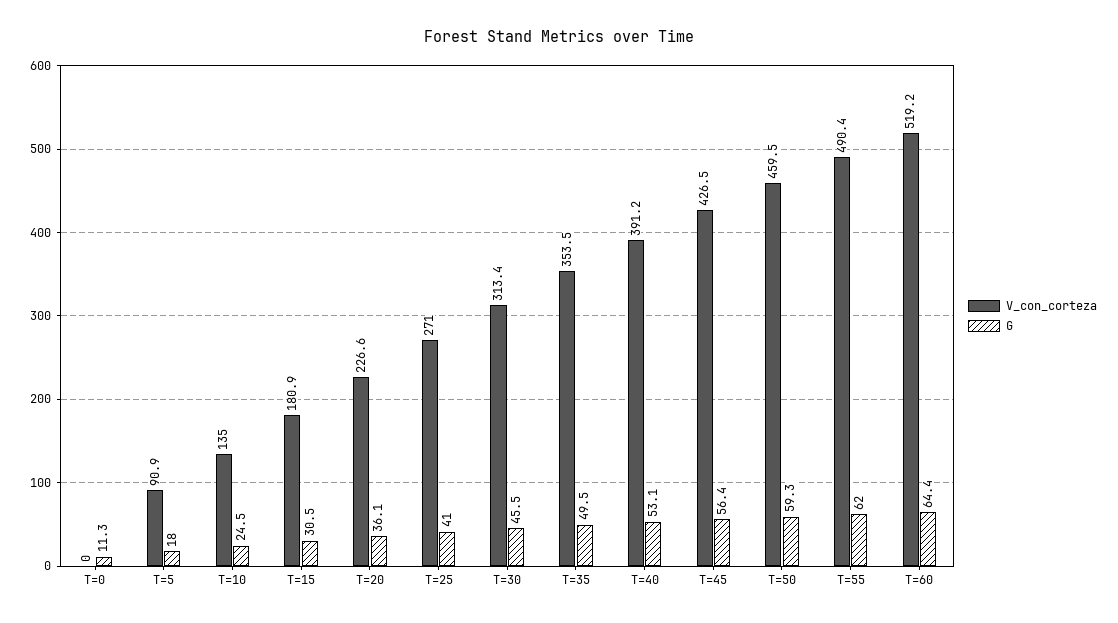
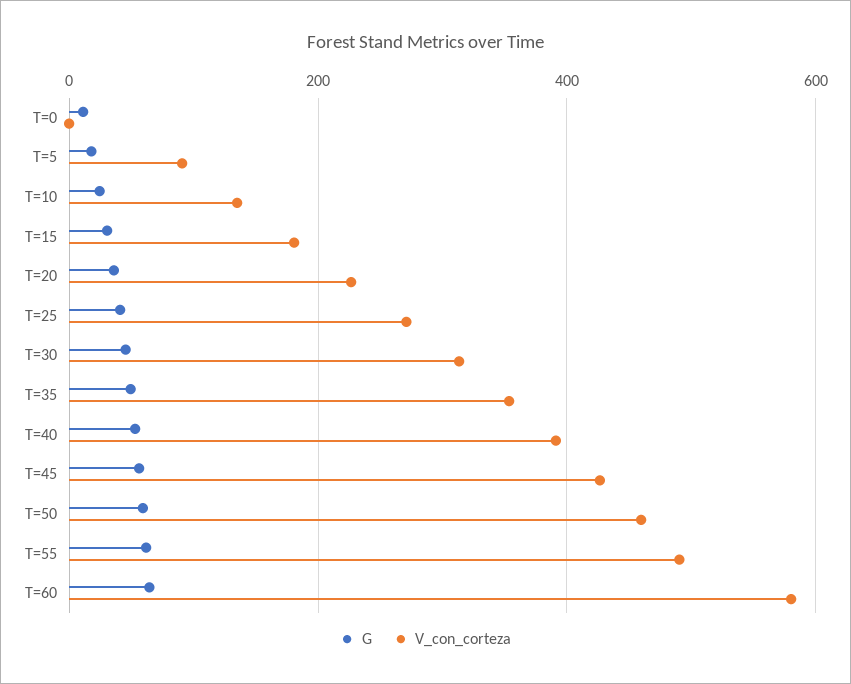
V_con_corteza, T=60: 519.2 -> 580

